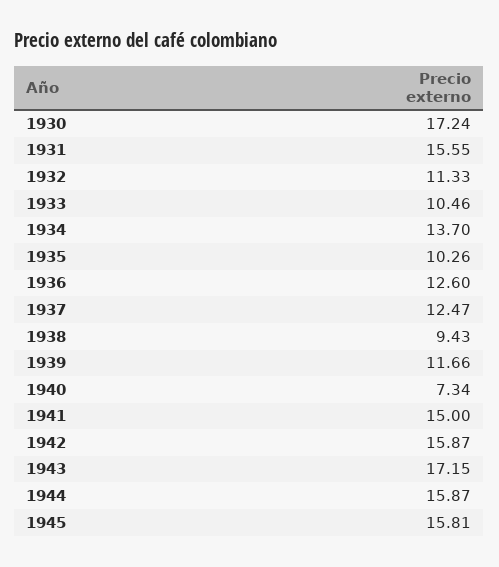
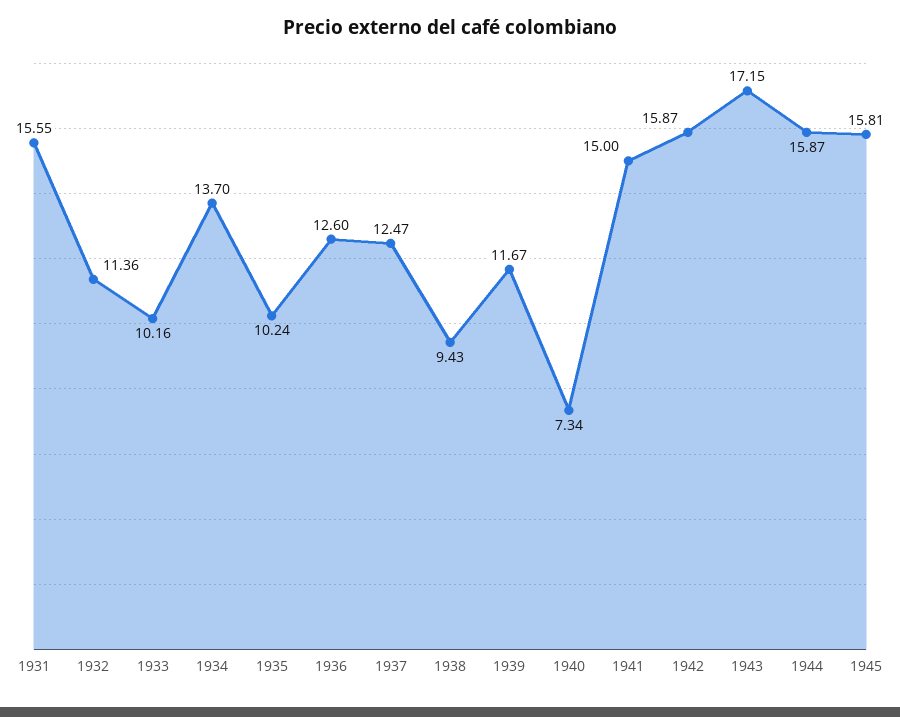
1930: 17.24 -> none
1932: 11.33 -> 11.36
1933: 10.46 -> 10.16
1935: 10.26 -> 10.24
1939: 11.66 -> 11.67

